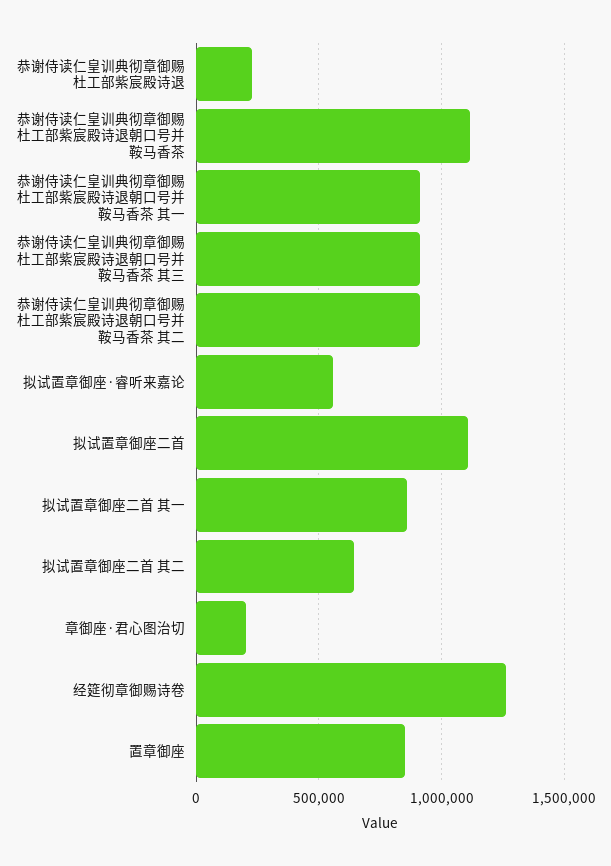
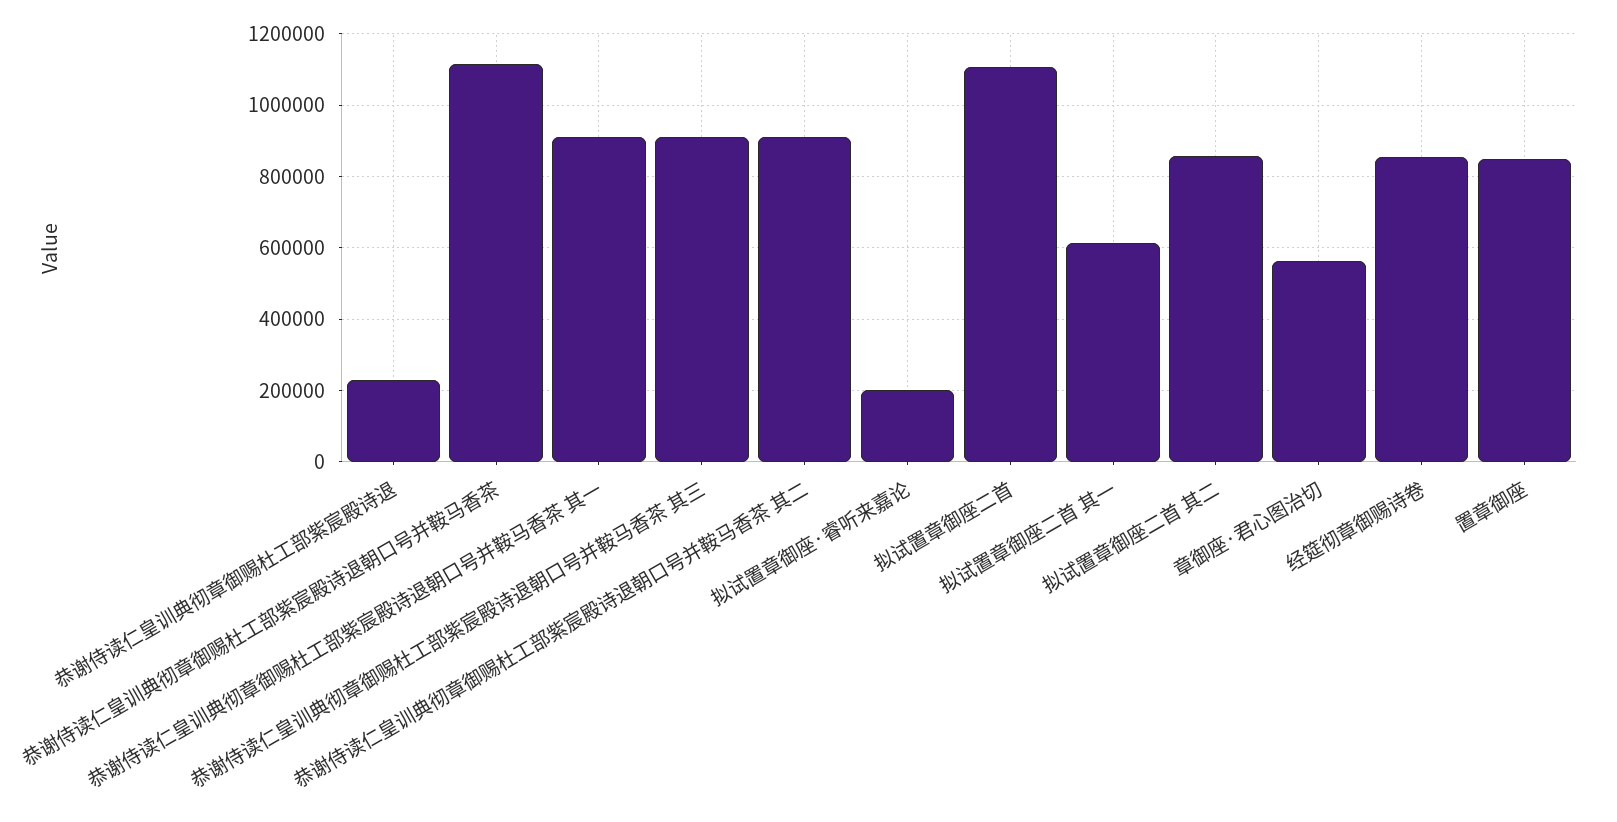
拟试置章御座·睿听来嘉论: 550000 -> 200000
拟试置章御座二首 其一: 850000 -> 620000
拟试置章御座二首 其二: 650000 -> 860000
章御座·君心图治切: 200000 -> 560000
经筵彻章御赐诗卷: 1250000 -> 860000

